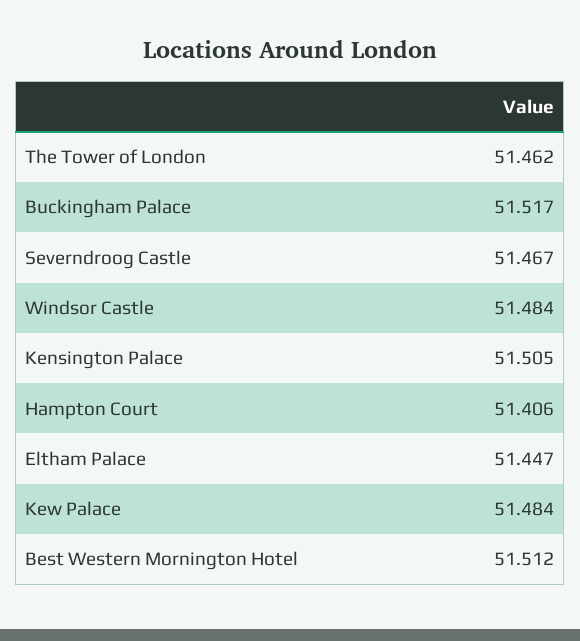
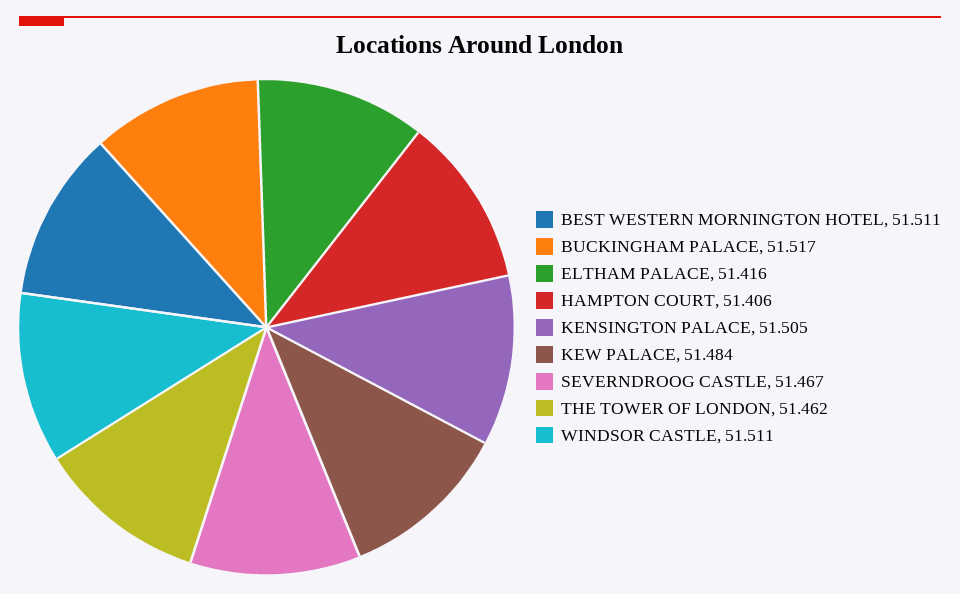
Windsor Castle: 51.484 -> 51.511
Eltham Palace: 51.447 -> 51.416
Best Western Mornington Hotel: 51.512 -> 51.511

